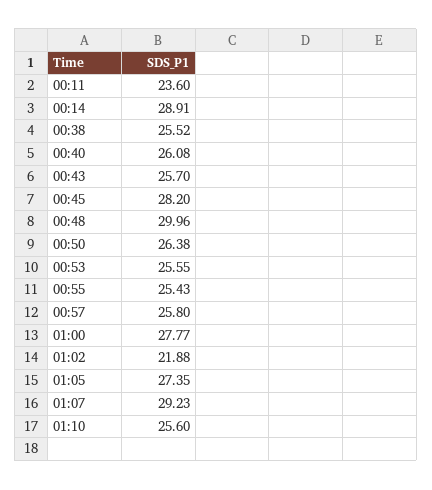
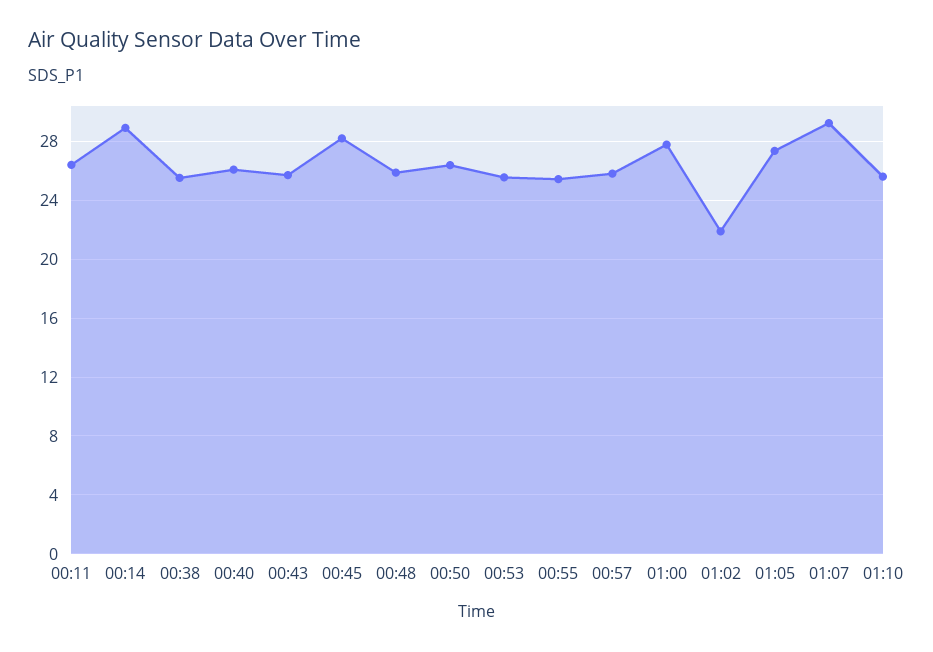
00:11: 23.6 -> 26.5
00:48: 29.96 -> 26

